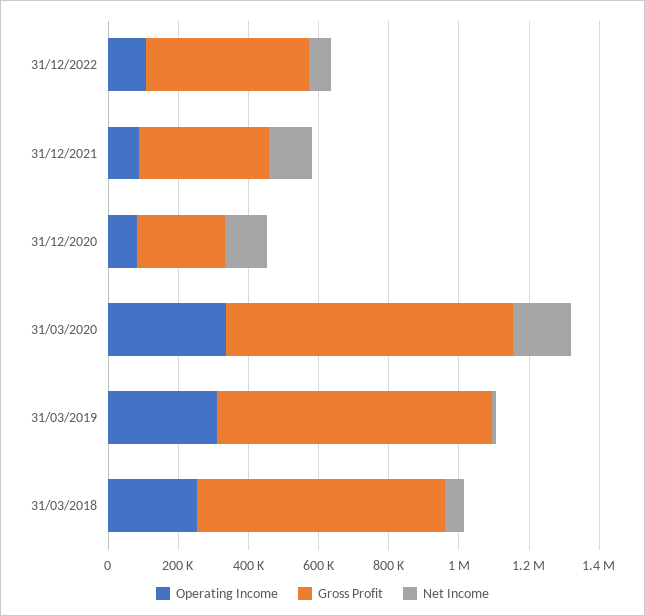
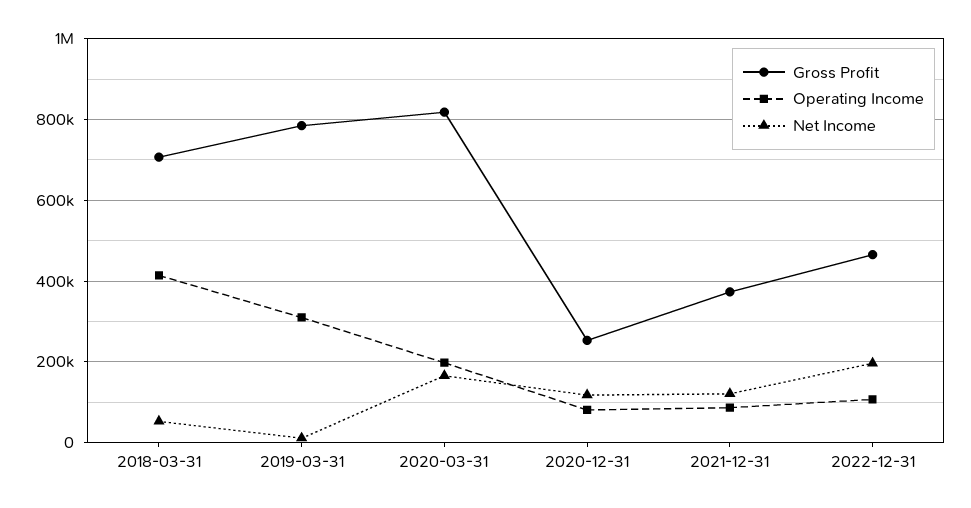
Net Income, 31/12/2022: 50000 -> 200000
Operating Income, 31/03/2020: 350000 -> 200000
Operating Income, 31/03/2018: 250000 -> 420000

